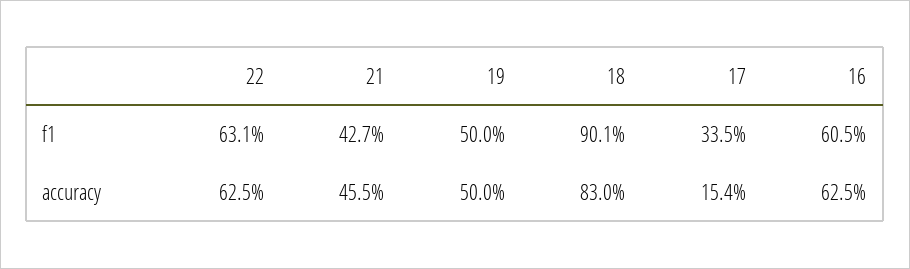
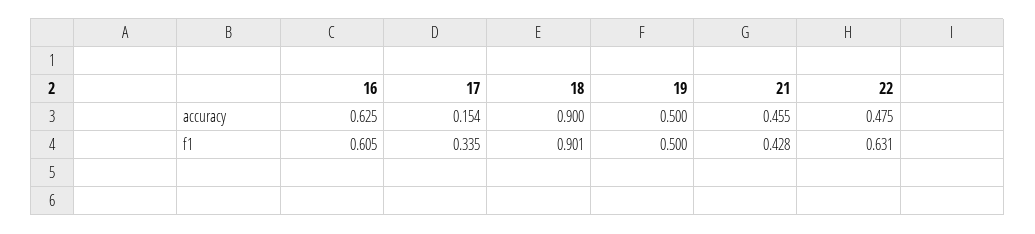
21, f1: 0.427 -> 0.428
22, accuracy: 0.625 -> 0.475
18, accuracy: 0.83 -> 0.9

